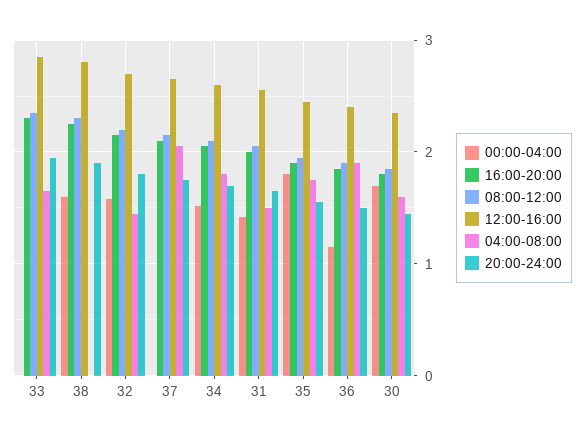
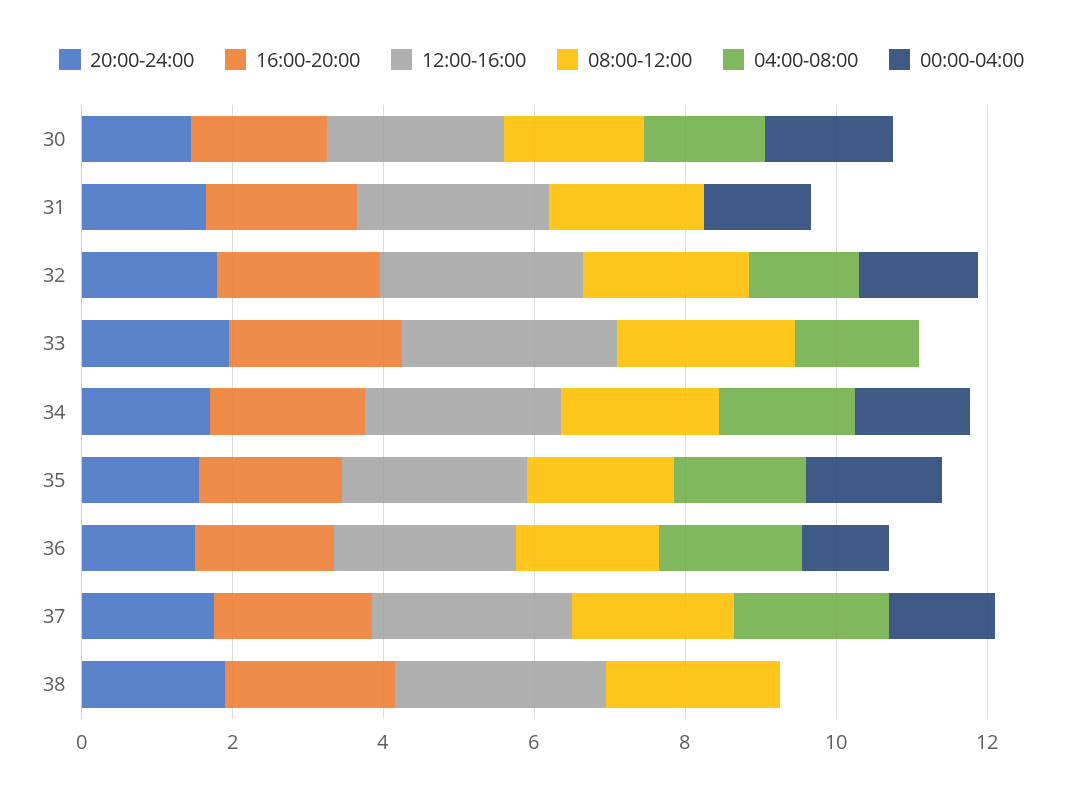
00:00-04:00, 38: 1.6 -> 0
00:00-04:00, 37: 0 -> 1.5
04:00-08:00, 31: 1.5 -> 0

